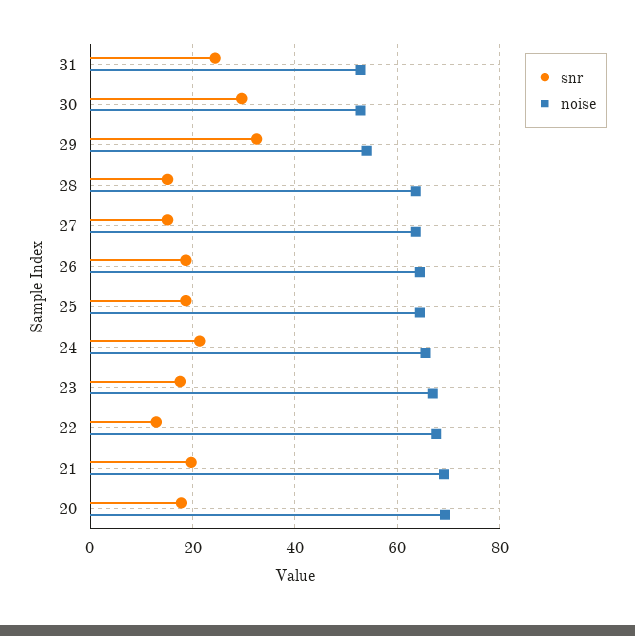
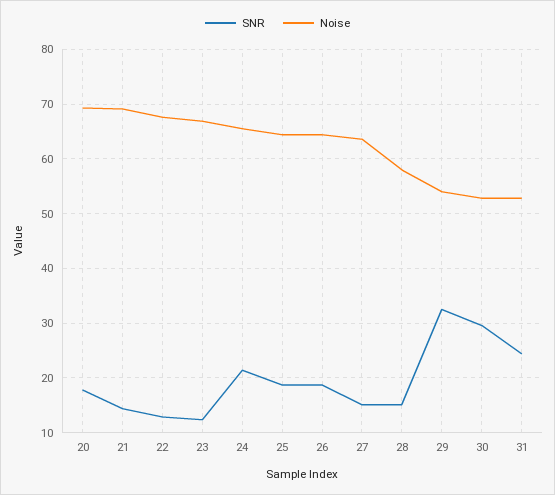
noise, 28: 64 -> 58
snr, 23: 18 -> 12
snr, 21: 20 -> 14

